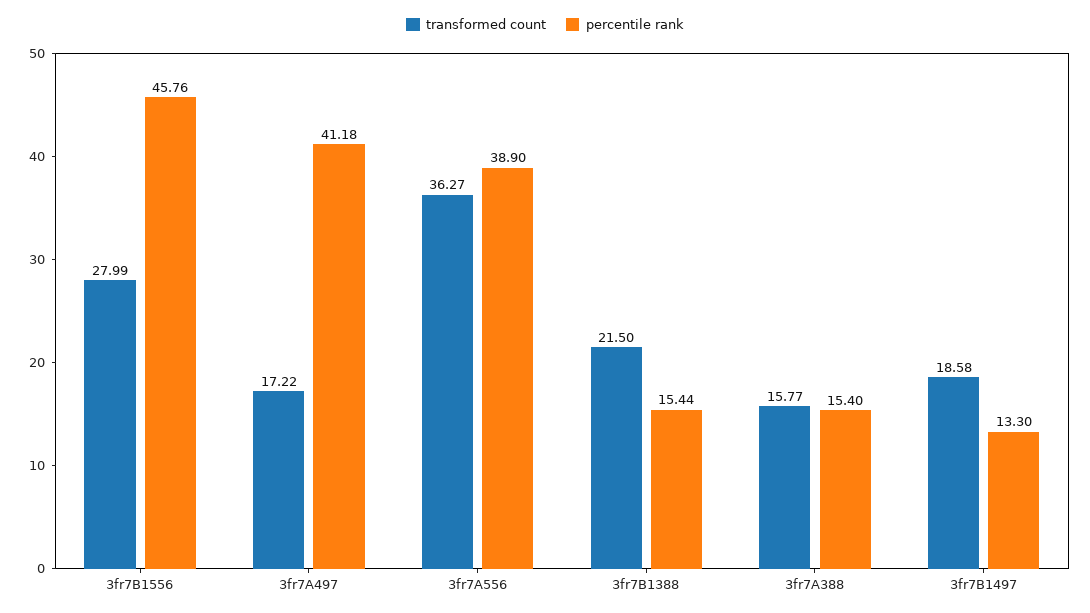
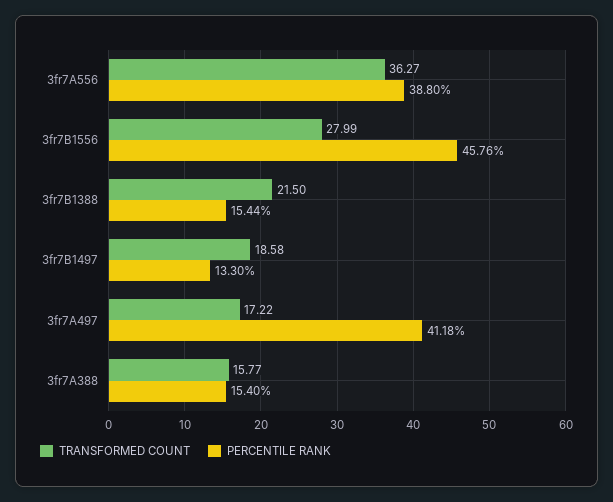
percentile rank, 3fr7A556: 38.9 -> 38.8

